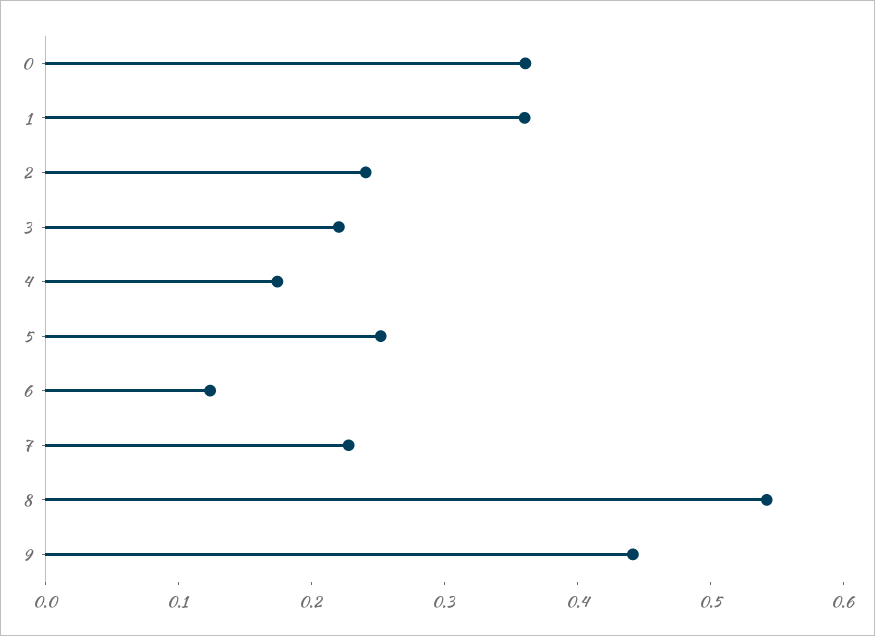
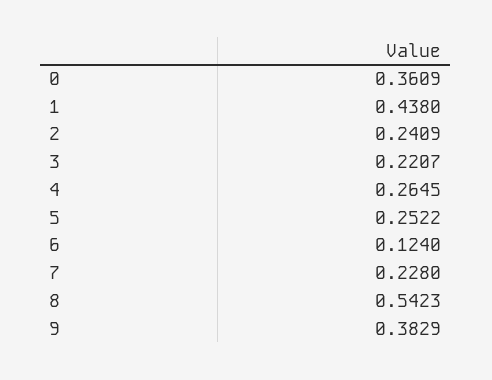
1: 0.36 -> 0.438
4: 0.18 -> 0.2645
9: 0.44 -> 0.3829

